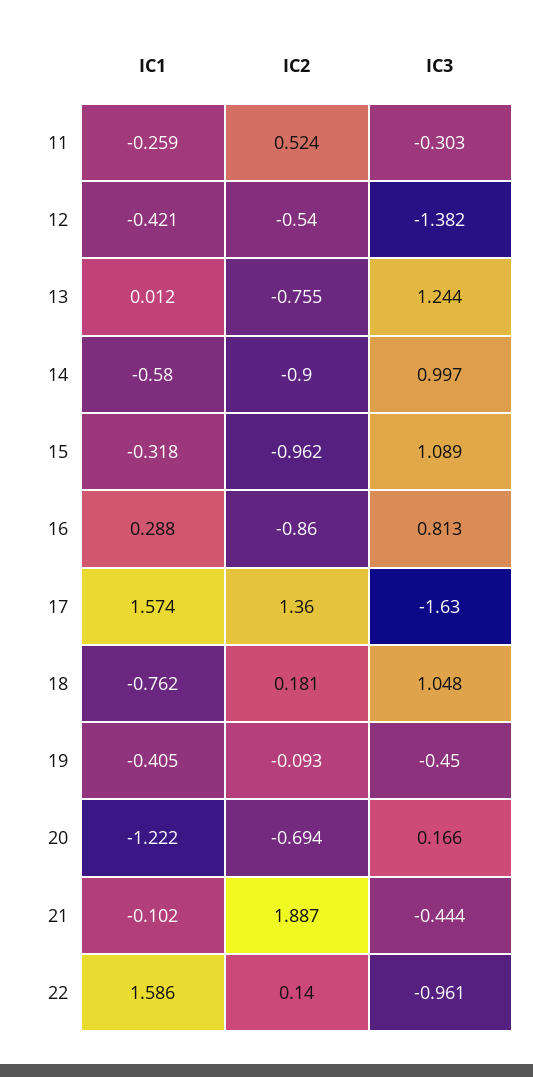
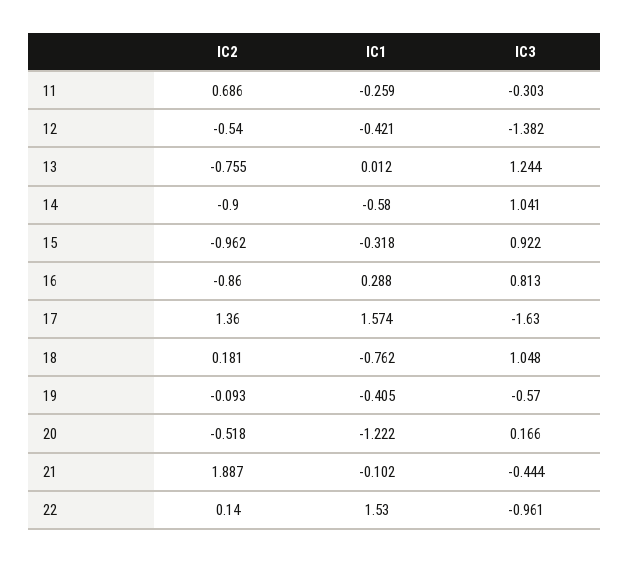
IC2, 11: 0.524 -> 0.686
IC3, 14: 0.997 -> 1.041
IC3, 15: 1.089 -> 0.922
IC3, 19: -0.45 -> -0.57
IC2, 20: -0.694 -> -0.518
IC1, 22: 1.586 -> 1.53

